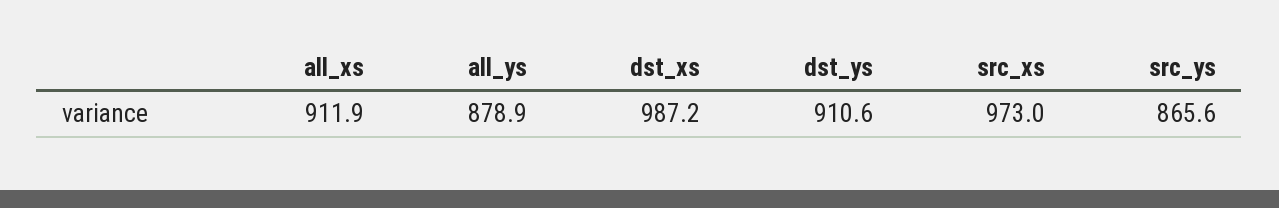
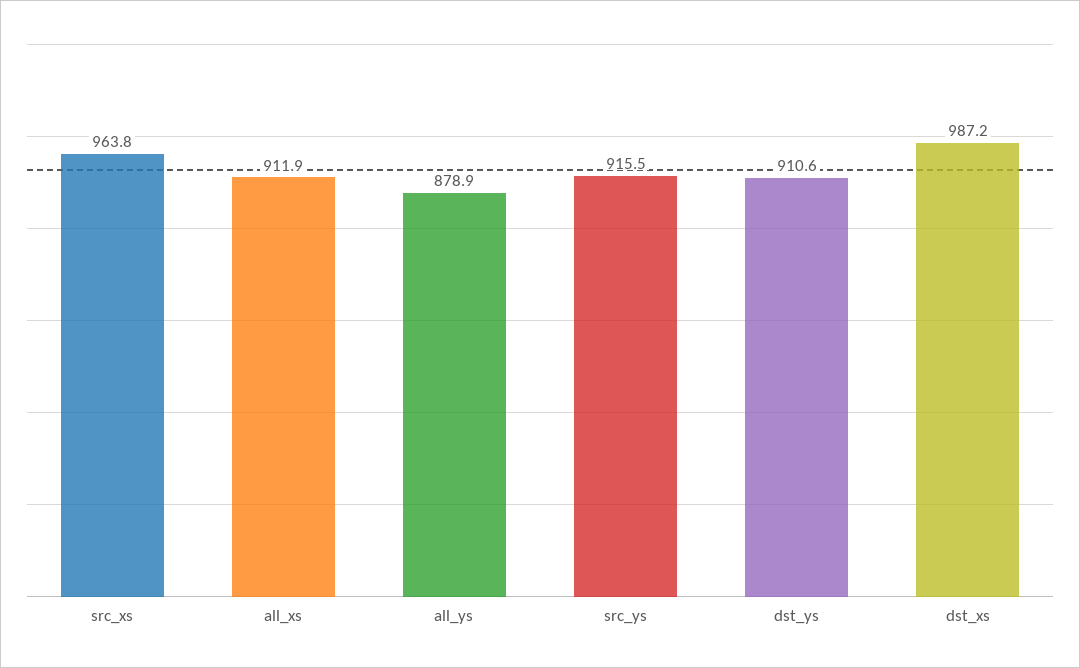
src_xs: 973 -> 963.8
src_ys: 865.6 -> 915.5

